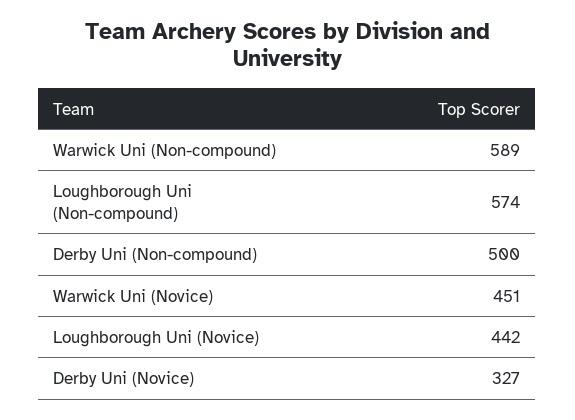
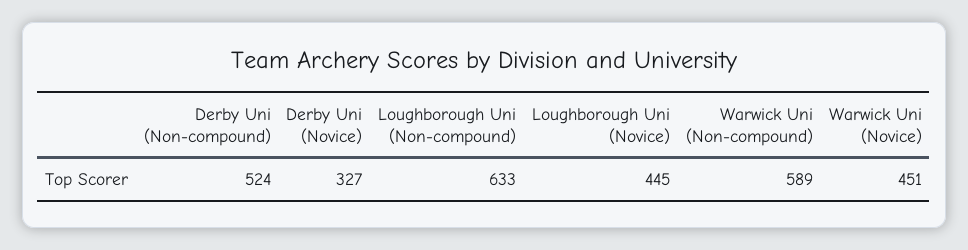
Loughborough Uni (Non-compound): 574 -> 633
Derby Uni (Non-compound): 500 -> 524
Loughborough Uni (Novice): 442 -> 445

